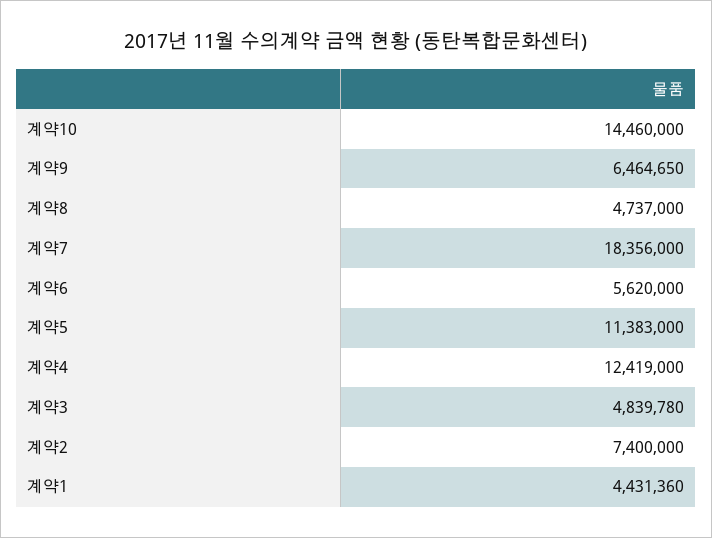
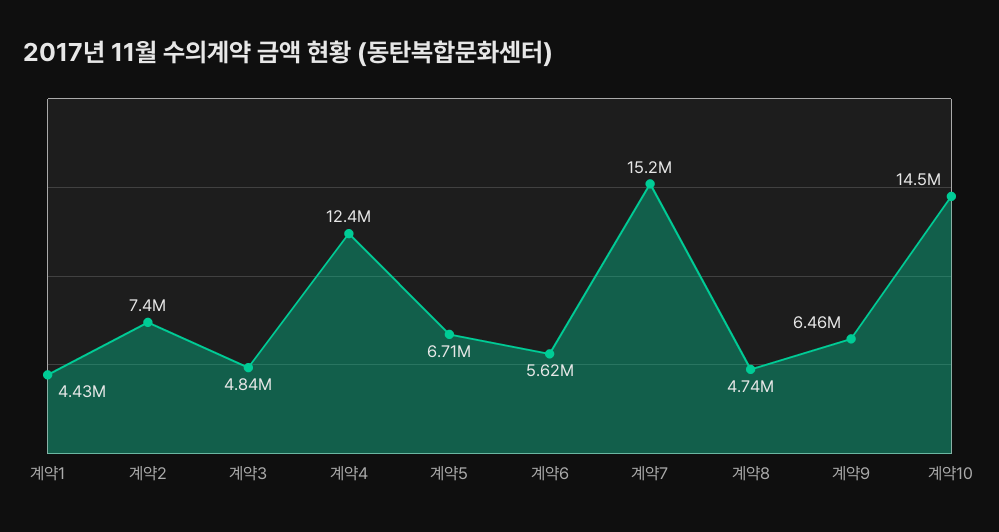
계약7: 18356000 -> 15200000
계약5: 11383000 -> 6710000

